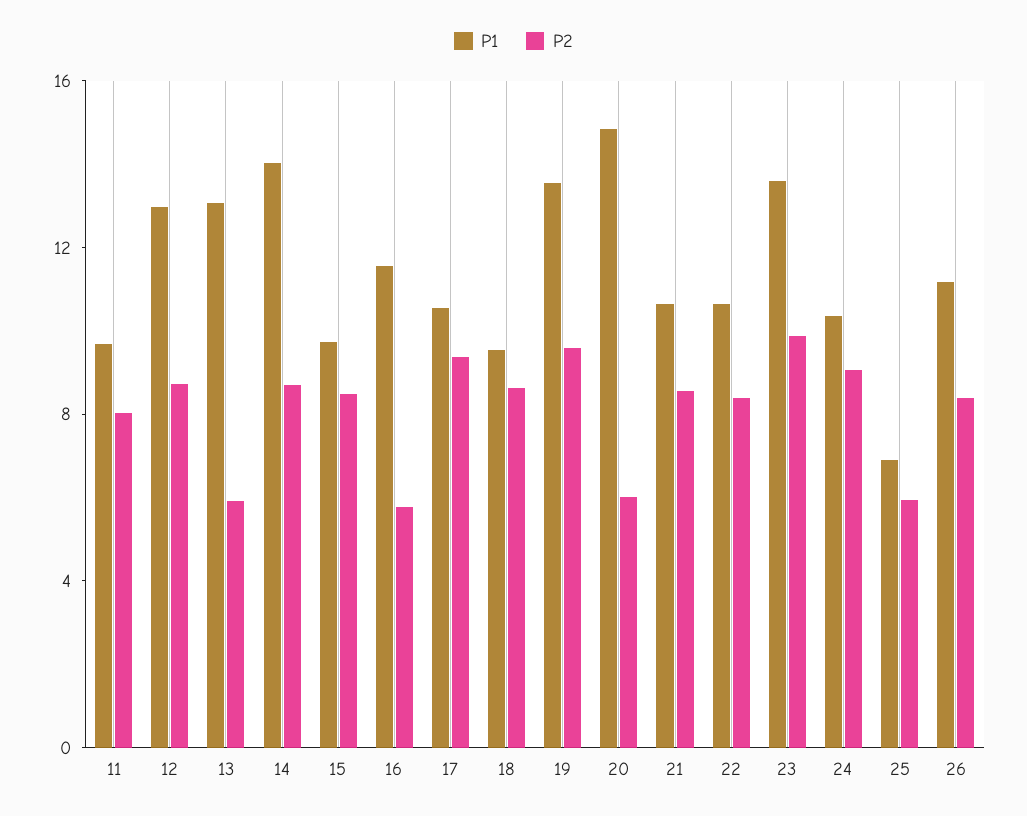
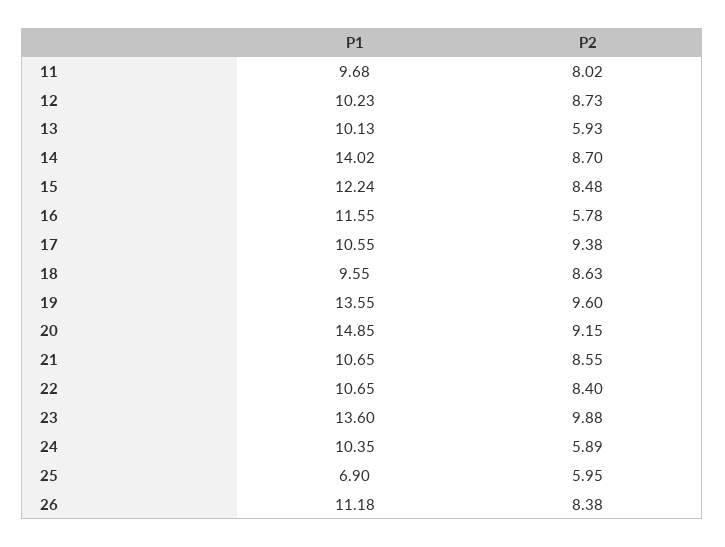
P1, 12: 13 -> 10.23
P1, 13: 13 -> 10.13
P1, 15: 10 -> 12.24
P2, 20: 6 -> 9.15
P2, 24: 9 -> 5.89

